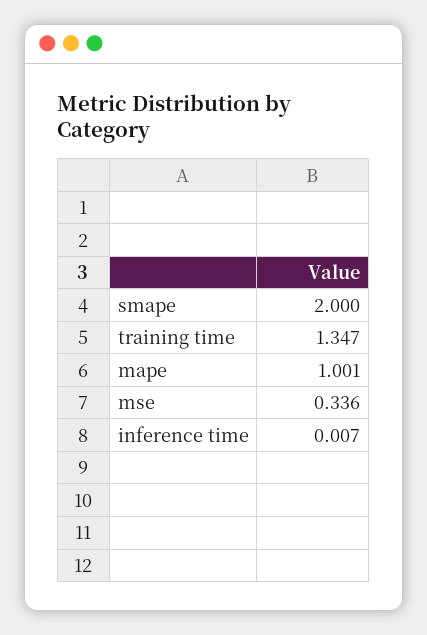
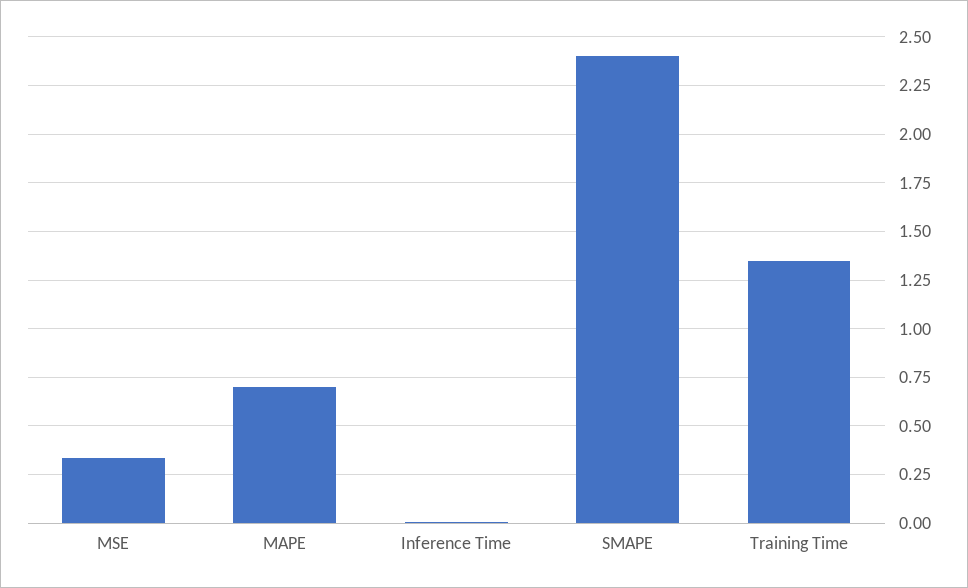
smape: 2 -> 2.4
mape: 1.001 -> 0.7

